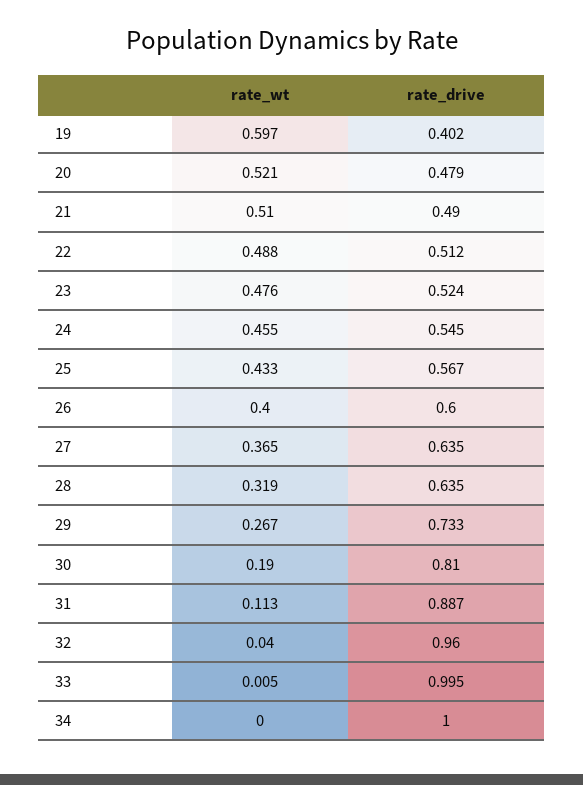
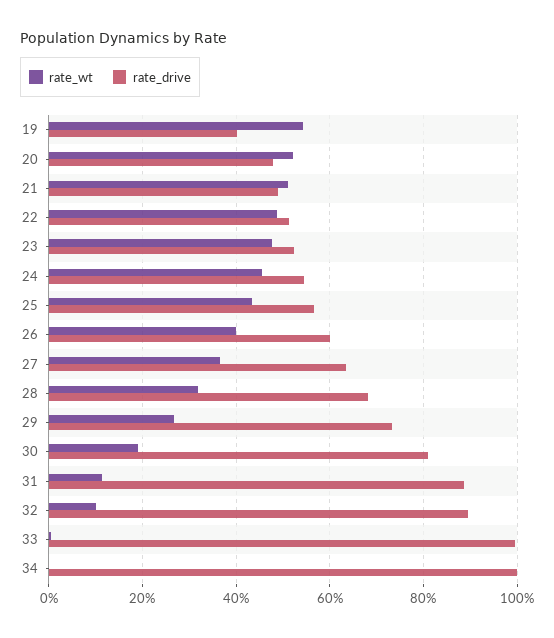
rate_wt, 19: 0.597 -> 0.54
rate_drive, 28: 0.635 -> 0.68
rate_wt, 32: 0.04 -> 0.1
rate_drive, 32: 0.96 -> 0.9

